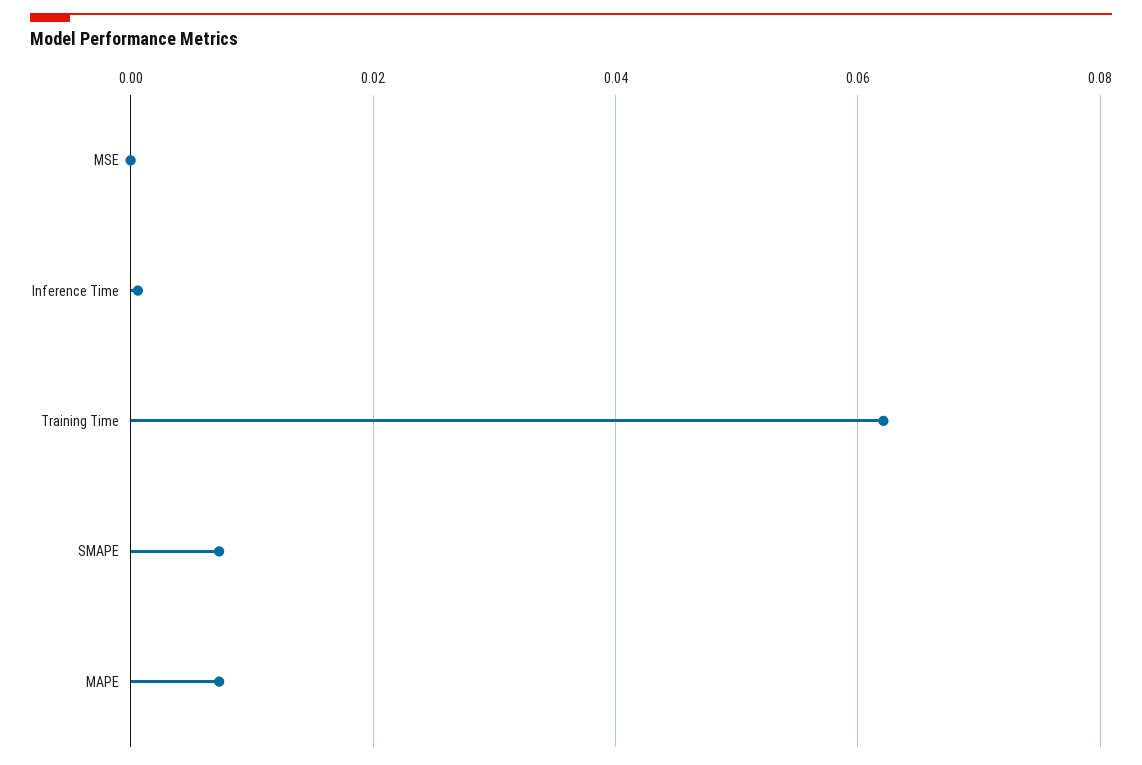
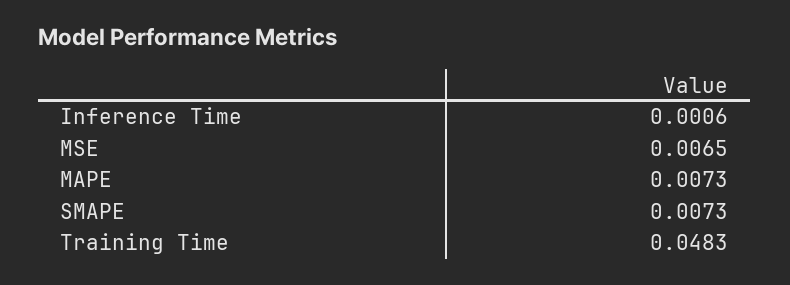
MSE: 0 -> 0.0065
Training Time: 0.062 -> 0.0483

